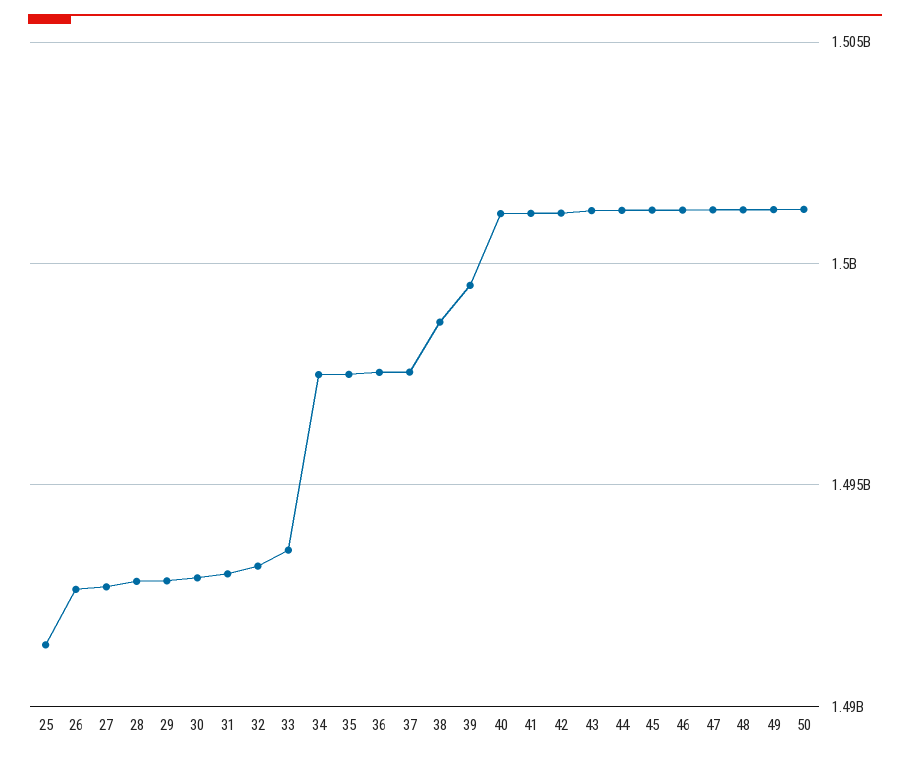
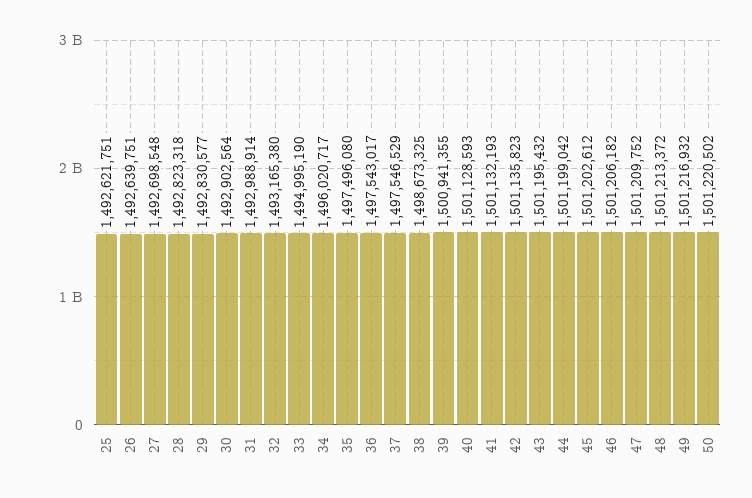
25: 1491500000 -> 1492621751
33: 1493500000 -> 1494995190
34: 1497500000 -> 1496020717
39: 1499500000 -> 1500941355

